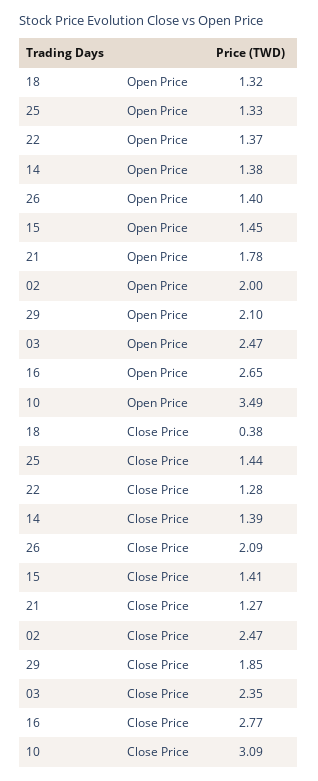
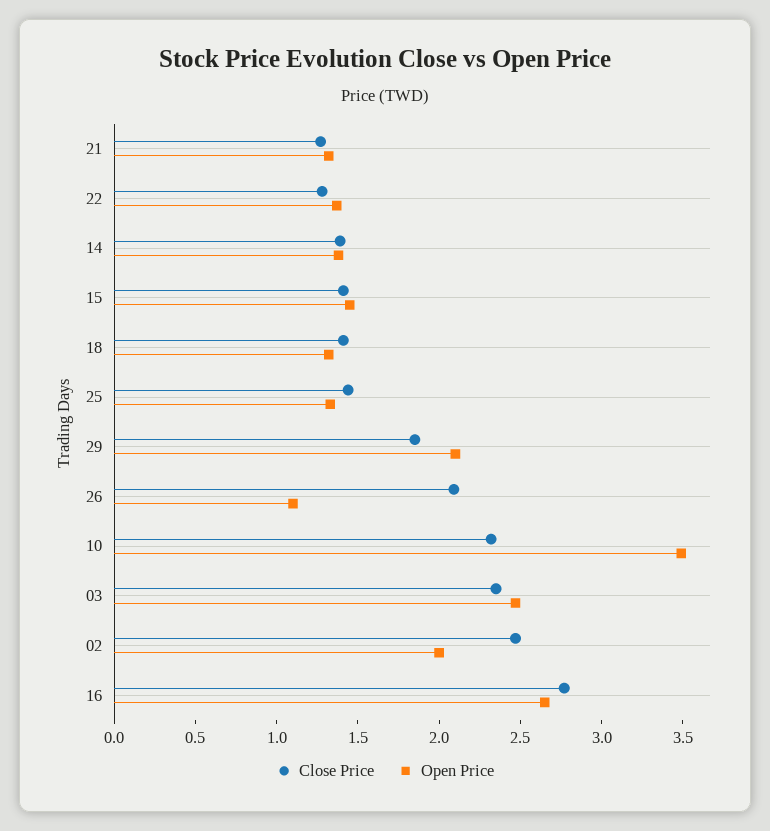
Open Price, 26: 1.4 -> 1.1
Open Price, 21: 1.78 -> 1.3
Close Price, 18: 0.38 -> 1.4
Close Price, 10: 3.09 -> 2.3

